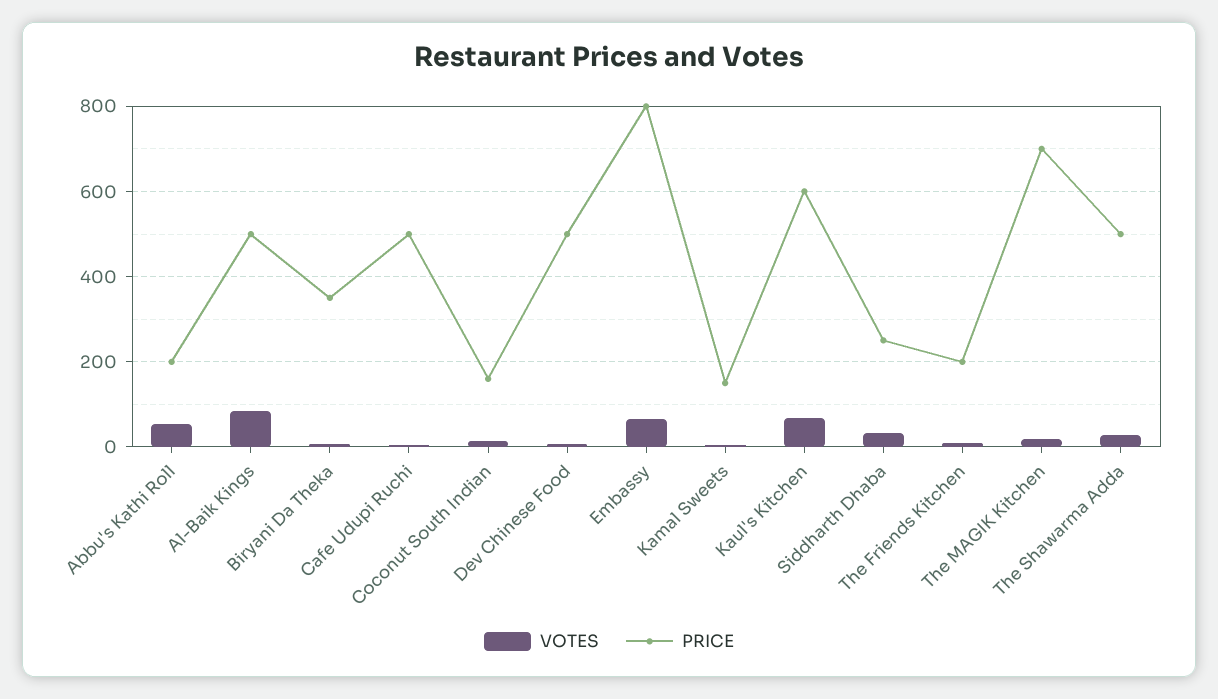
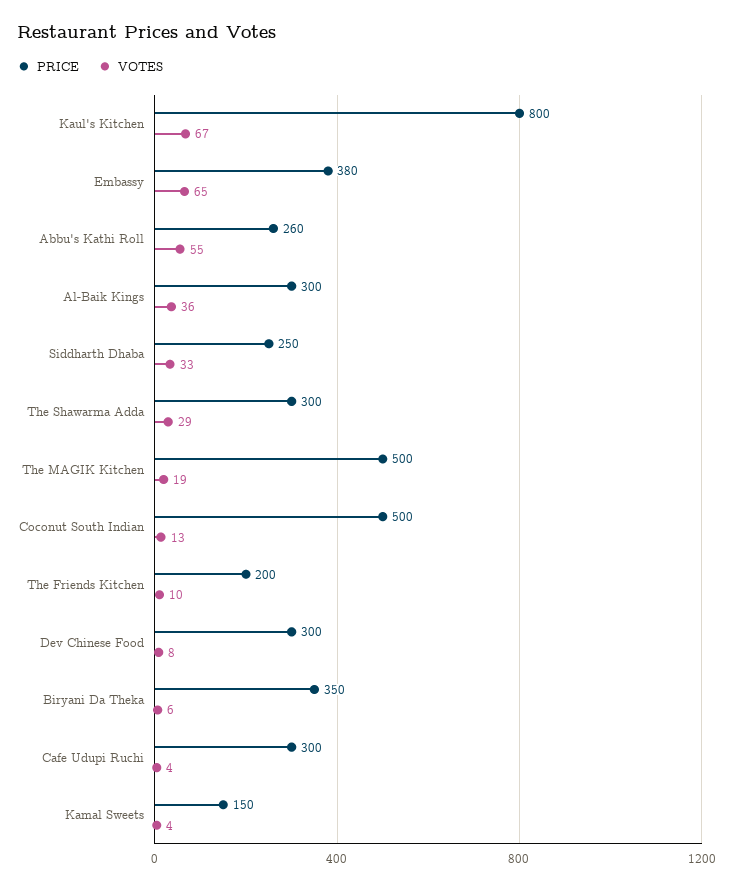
PRICE, Abbu's Kathi Roll: 200 -> 260
VOTES, Al-Baik Kings: 80 -> 36
PRICE, Al-Baik Kings: 500 -> 300
PRICE, Cafe Udupi Ruchi: 500 -> 300
PRICE, Coconut South Indian: 160 -> 500
PRICE, Dev Chinese Food: 500 -> 300
PRICE, Embassy: 800 -> 380
PRICE, Kaul's Kitchen: 600 -> 800
PRICE, The MAGIK Kitchen: 700 -> 500
PRICE, The Shawarma Adda: 500 -> 300

